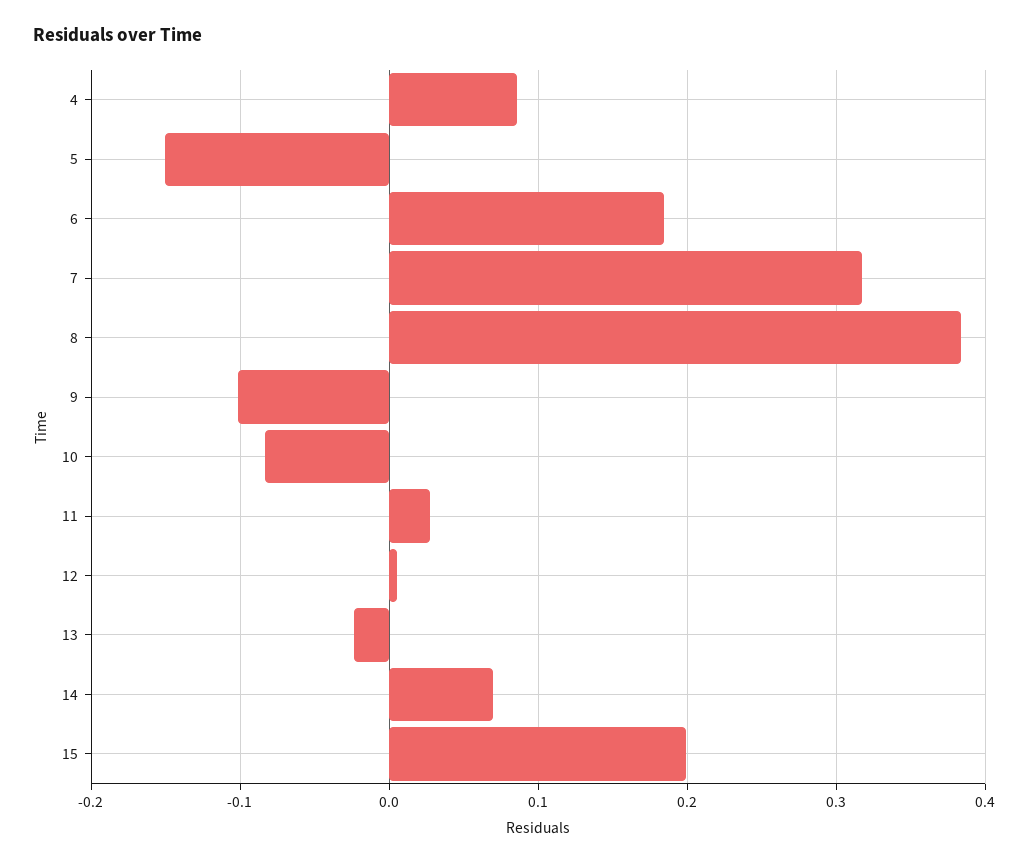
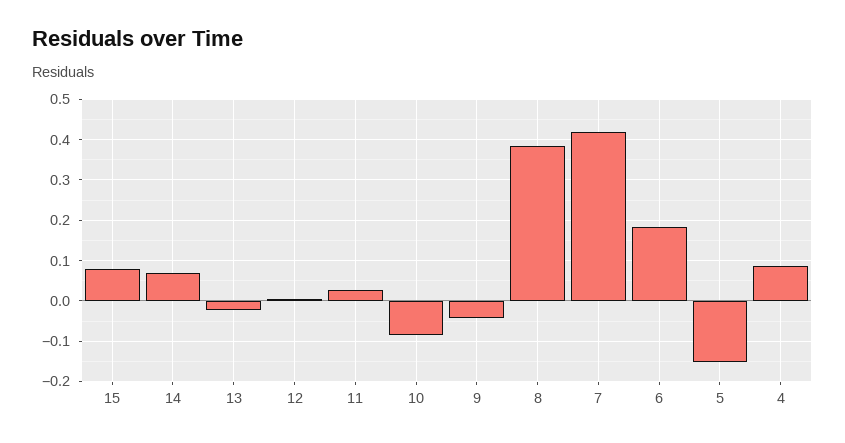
7: 0.32 -> 0.42
9: -0.1 -> -0.04
15: 0.2 -> 0.08

